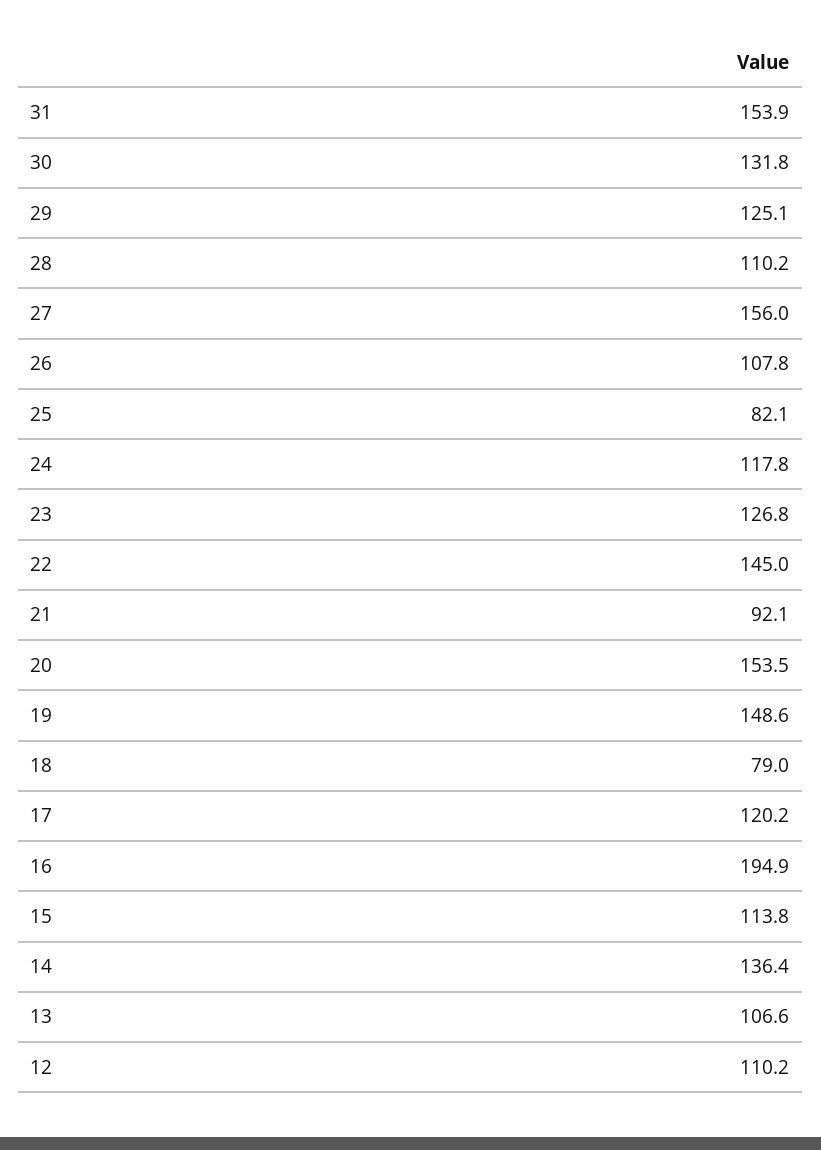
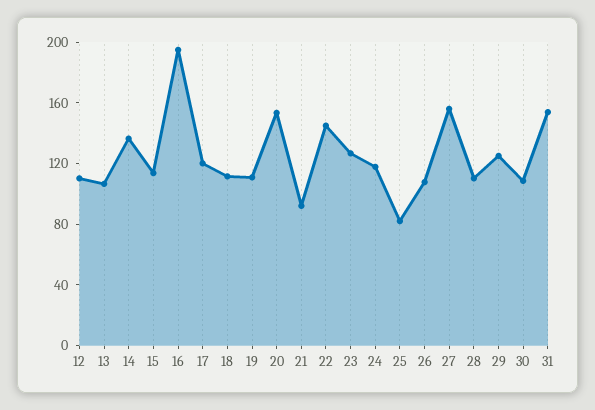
30: 131.8 -> 110
19: 148.6 -> 110
18: 79 -> 110

